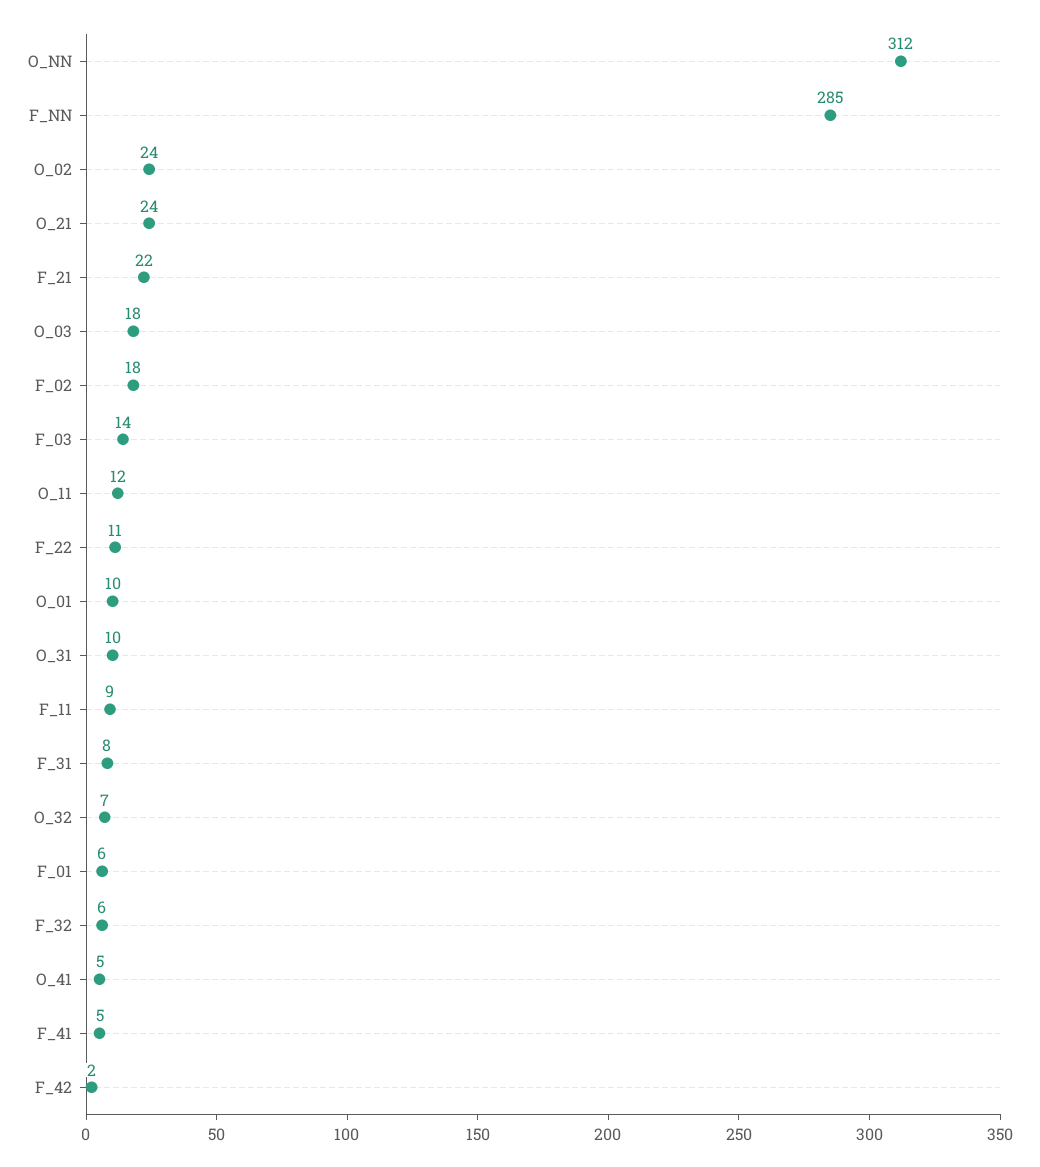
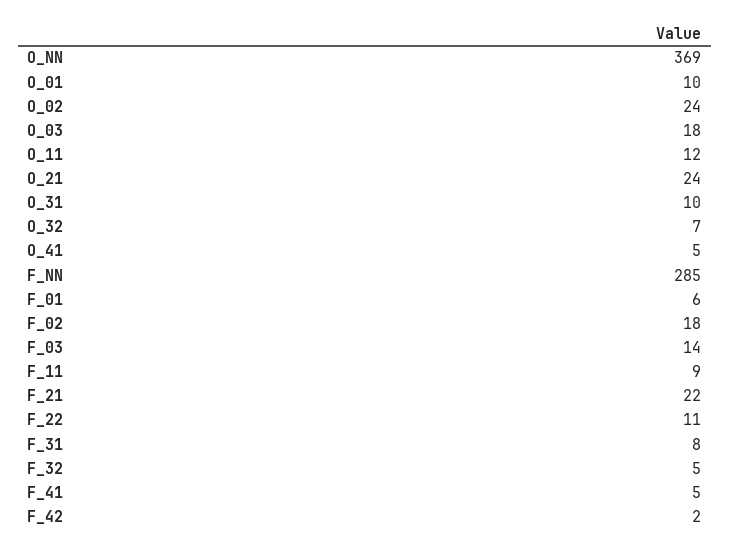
O_NN: 312 -> 369
F_32: 6 -> 5

